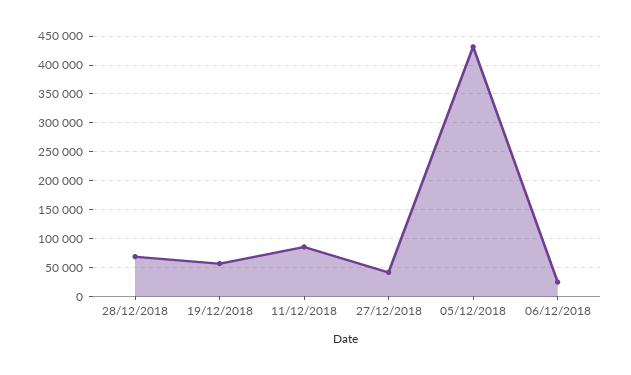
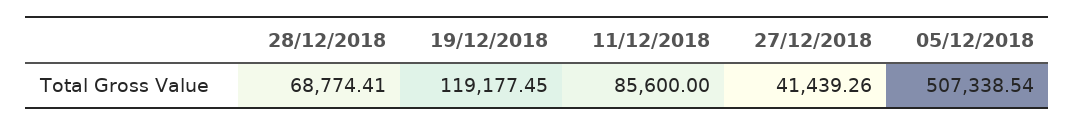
19/12/2018: 50000 -> 119177.45
05/12/2018: 425000 -> 507338.54
06/12/2018: 25000 -> none

